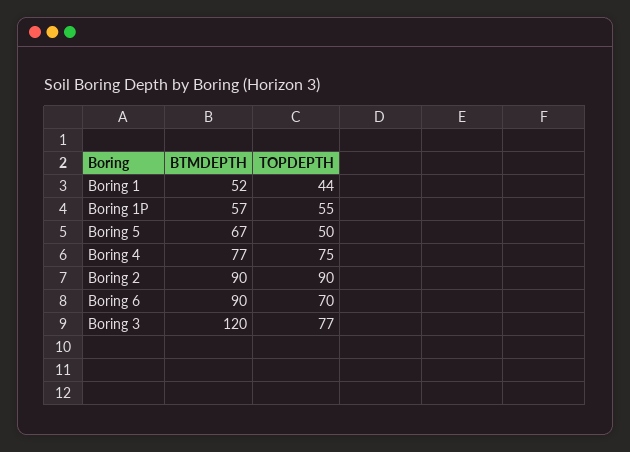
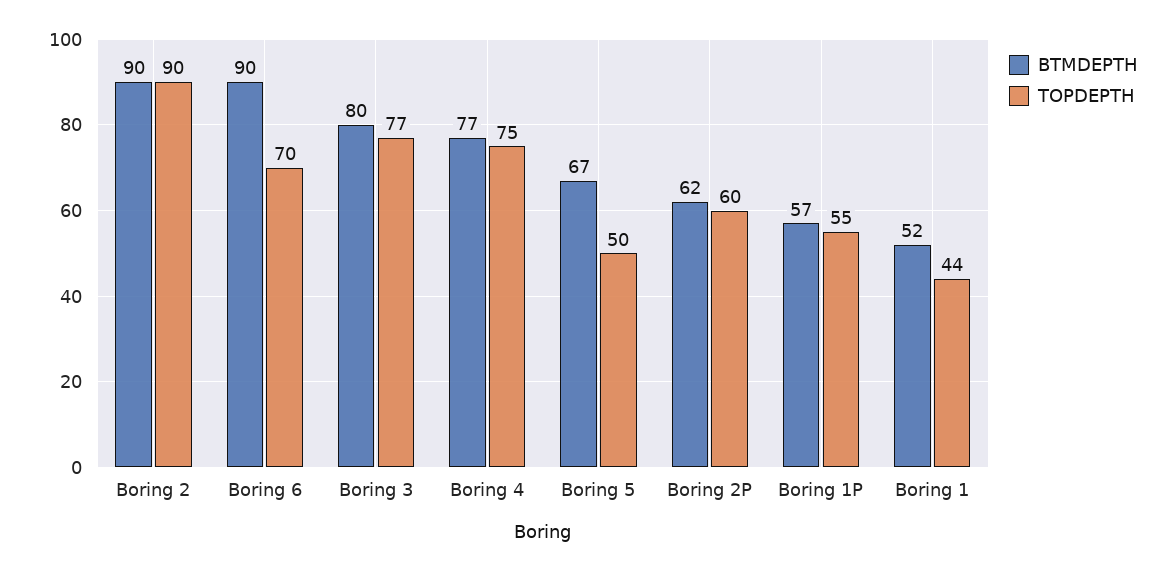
BTMDEPTH, Boring 3: 120 -> 80
BTMDEPTH, Boring 2P: none -> 62
TOPDEPTH, Boring 2P: none -> 60

